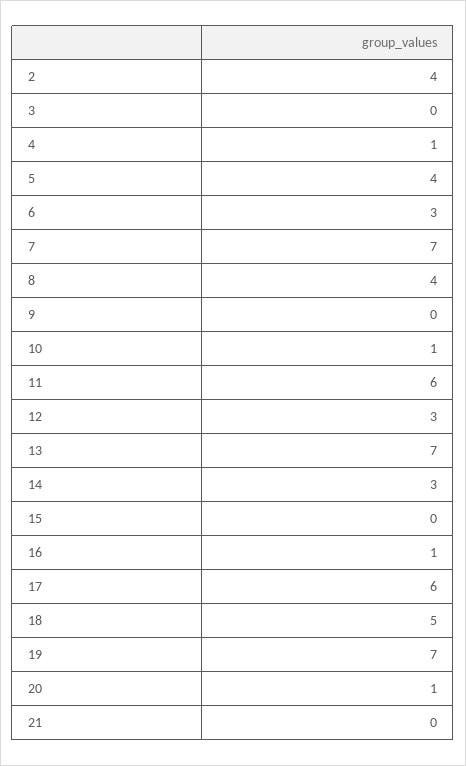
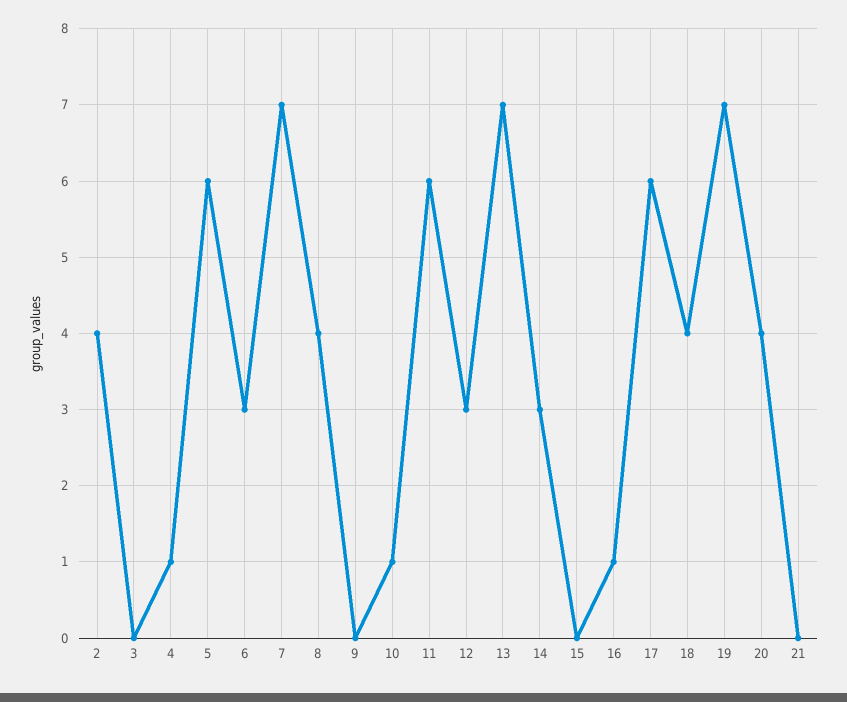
5: 4 -> 6
18: 5 -> 4
20: 1 -> 4

